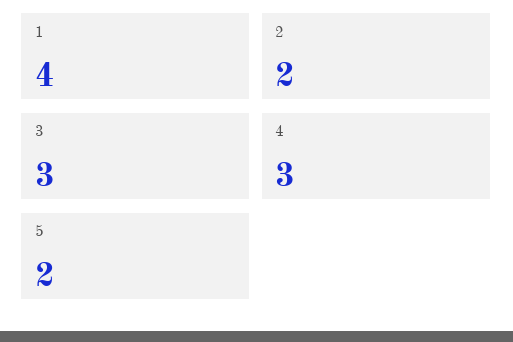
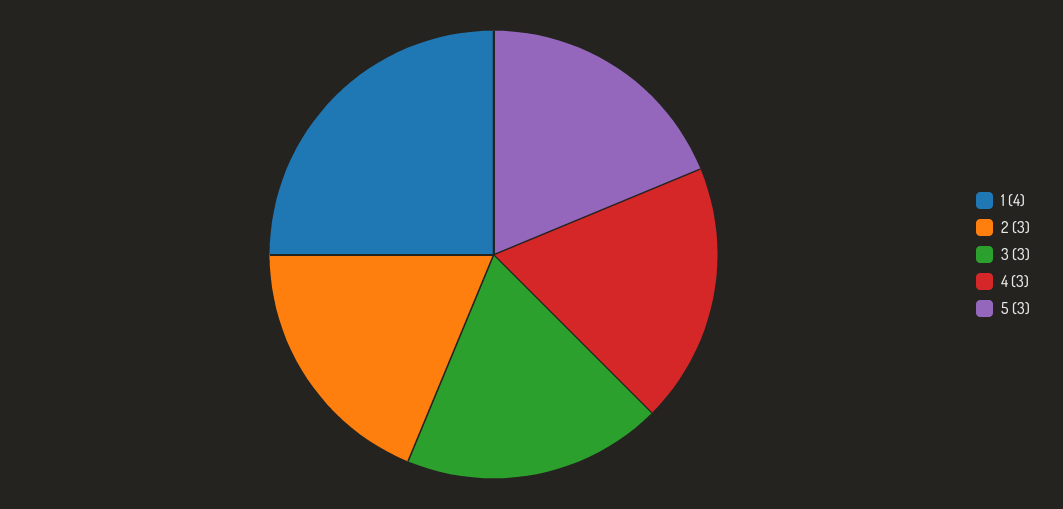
2: 2 -> 3
5: 2 -> 3

